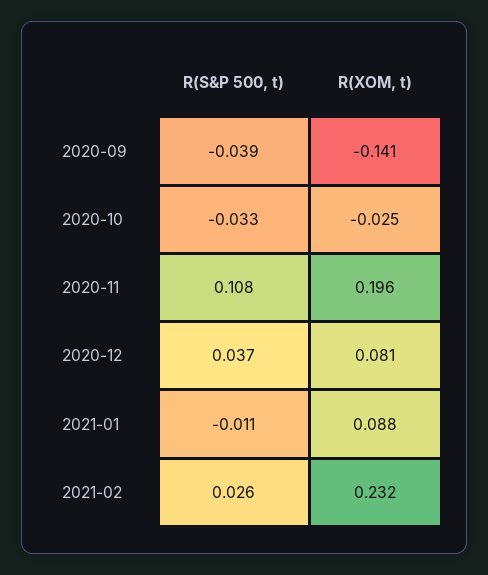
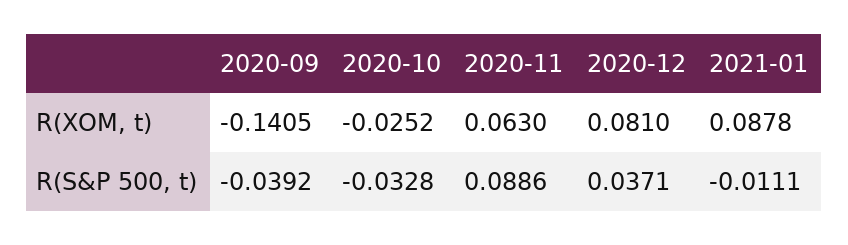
R(S&P 500, t), 2020-11: 0.108 -> 0.0886
R(XOM, t), 2020-11: 0.196 -> 0.063
R(S&P 500, t), 2021-02: 0.026 -> none
R(XOM, t), 2021-02: 0.232 -> none

